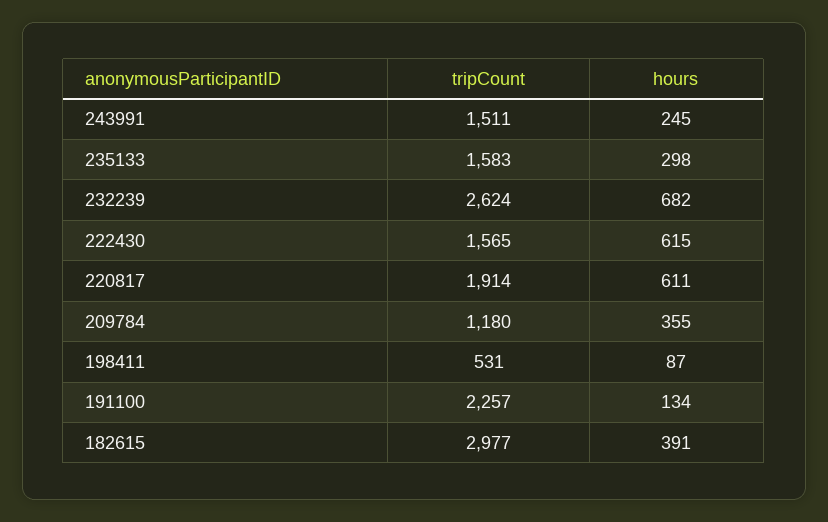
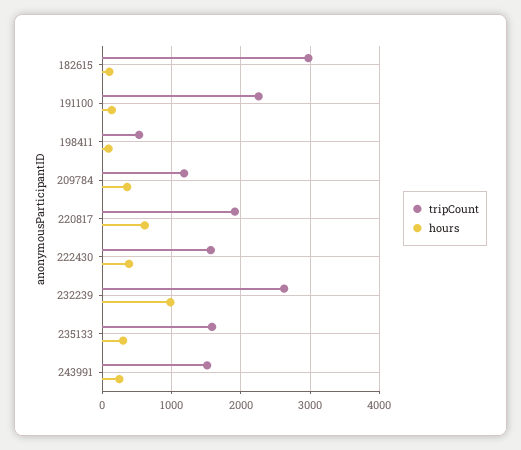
hours, 232239: 682 -> 1000
hours, 222430: 615 -> 400
hours, 182615: 391 -> 100

